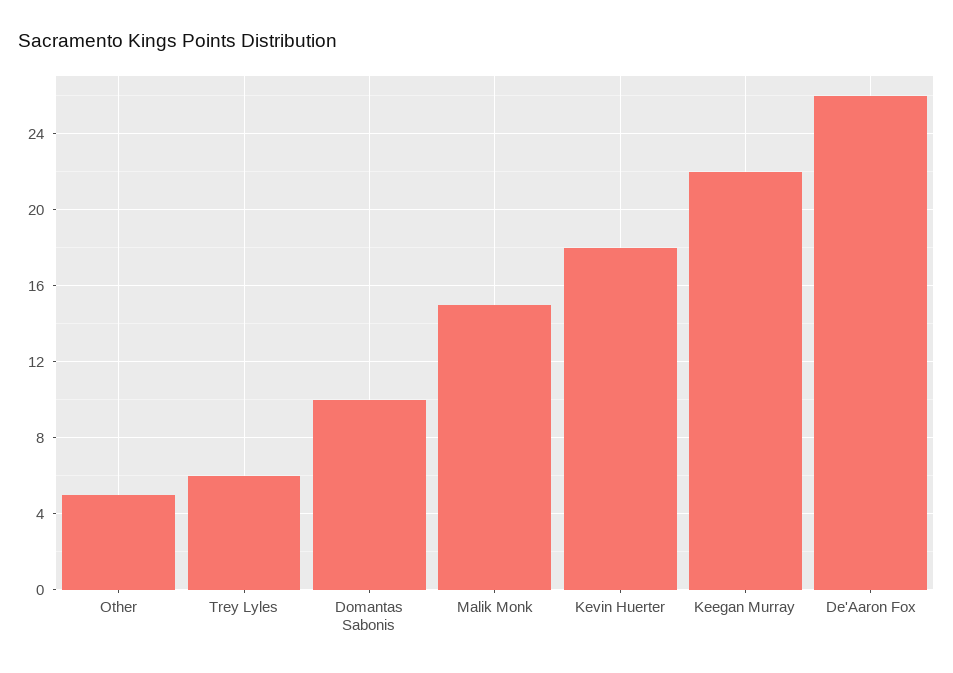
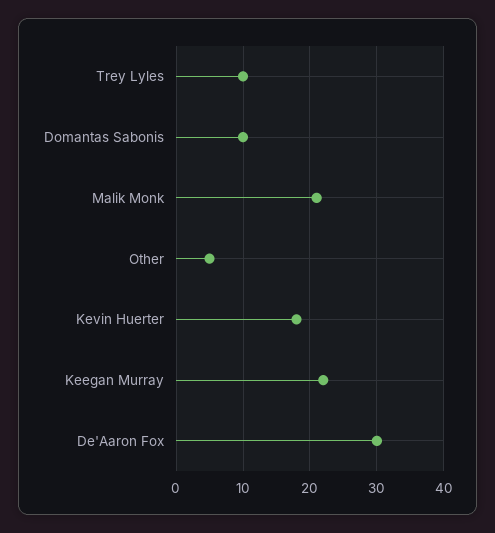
Trey Lyles: 6 -> 10
Malik Monk: 15 -> 21
De'Aaron Fox: 26 -> 30

